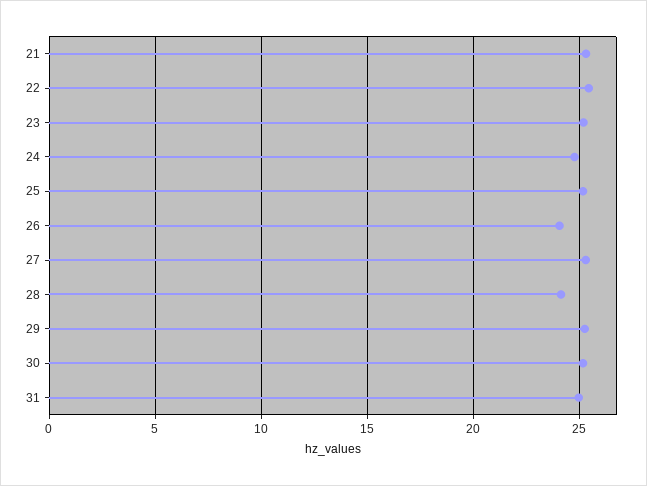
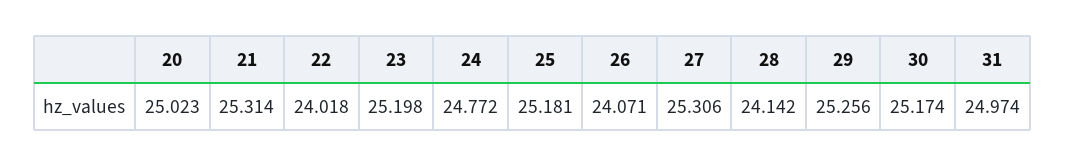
22: 25.5 -> 24.018
20: none -> 25.023

